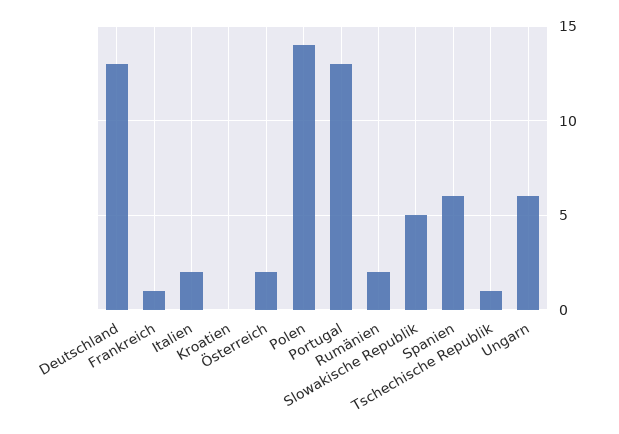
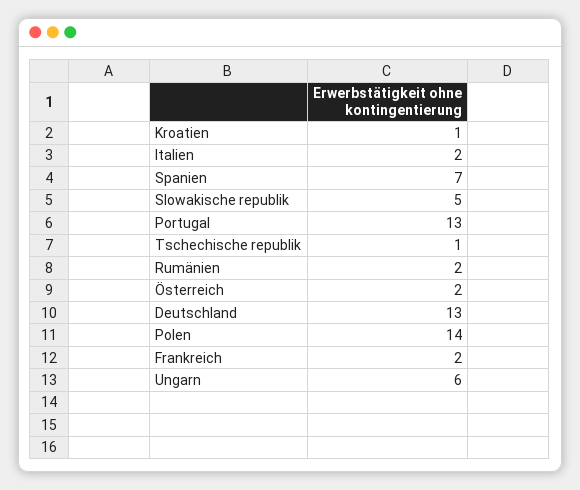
Frankreich: 1 -> 2
Kroatien: 0 -> 1
Spanien: 6 -> 7

